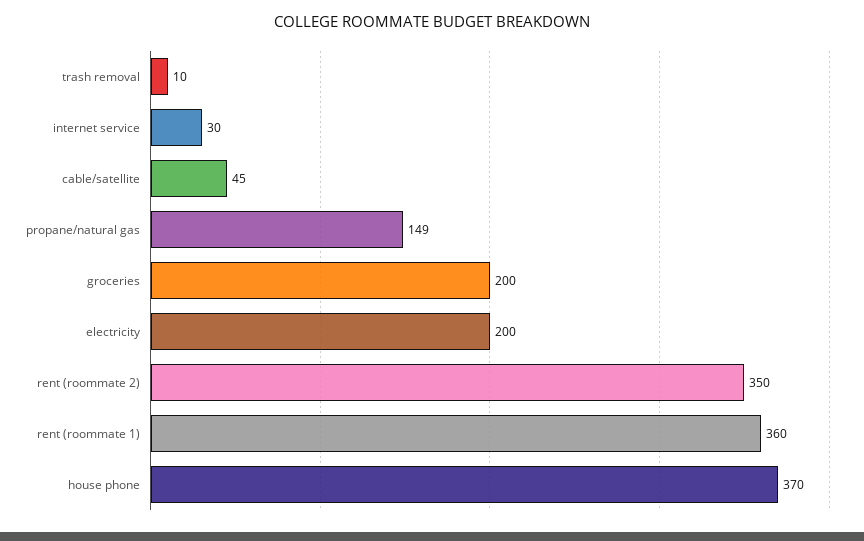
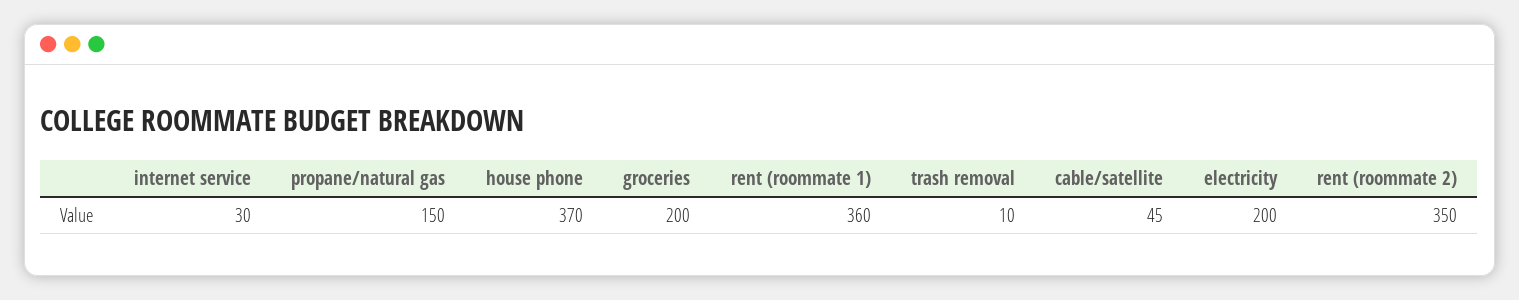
propane/natural gas: 149 -> 150

